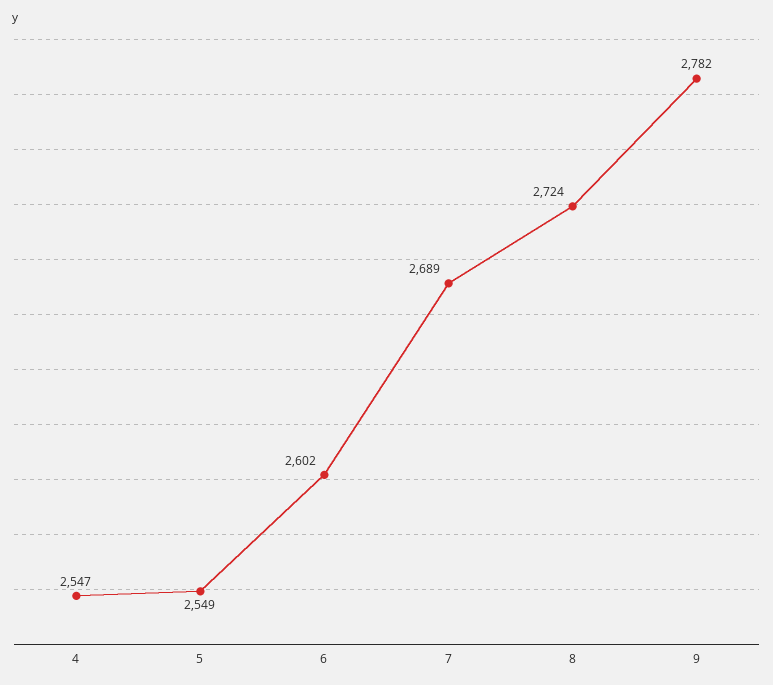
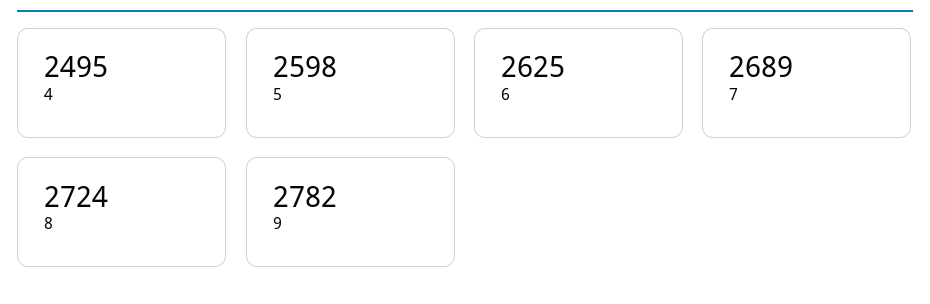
4: 2547 -> 2495
5: 2549 -> 2598
6: 2602 -> 2625

